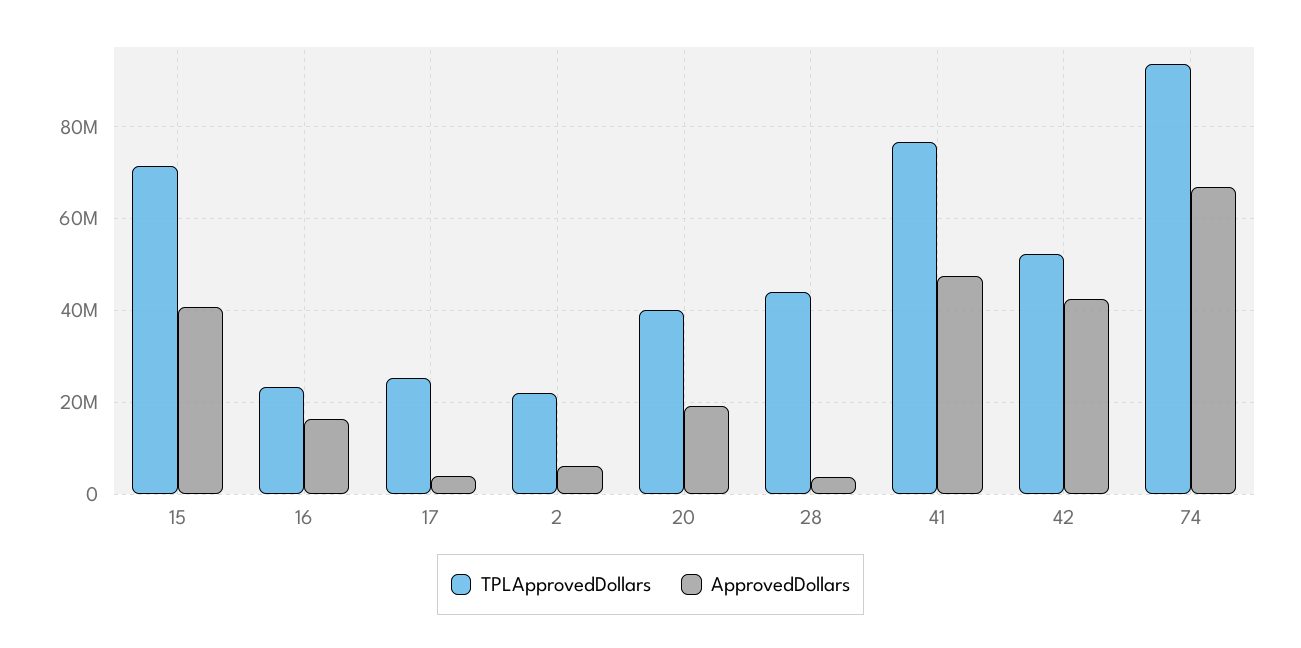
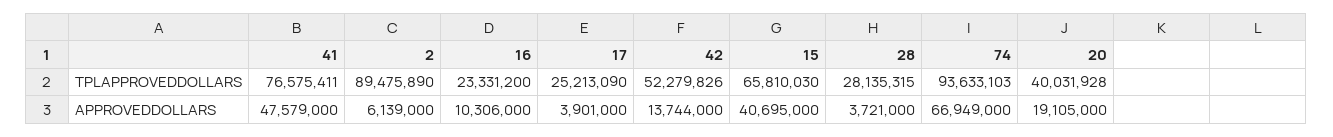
TPLApprovedDollars, 15: 72000000 -> 65810030
ApprovedDollars, 16: 16000000 -> 10306000
TPLApprovedDollars, 2: 22000000 -> 89475890
TPLApprovedDollars, 28: 44000000 -> 28135315
ApprovedDollars, 42: 42000000 -> 13744000

